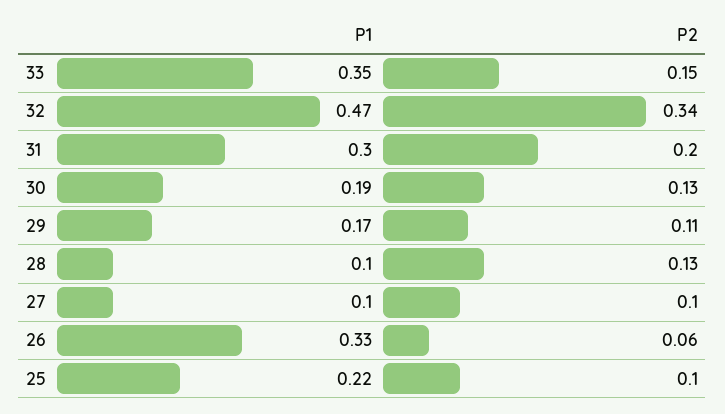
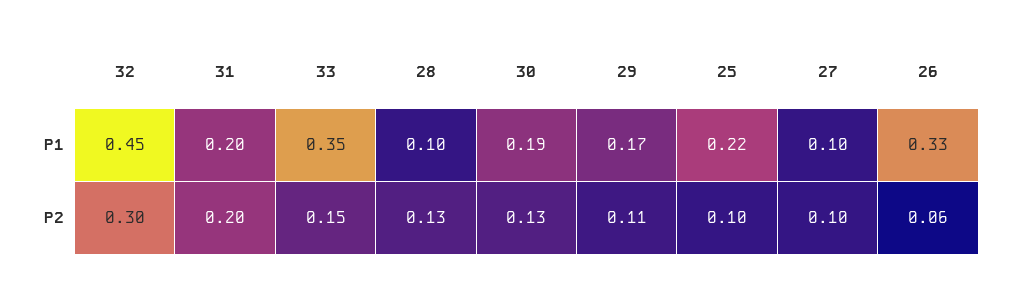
P1, 32: 0.47 -> 0.45
P2, 32: 0.34 -> 0.3
P1, 31: 0.3 -> 0.2

